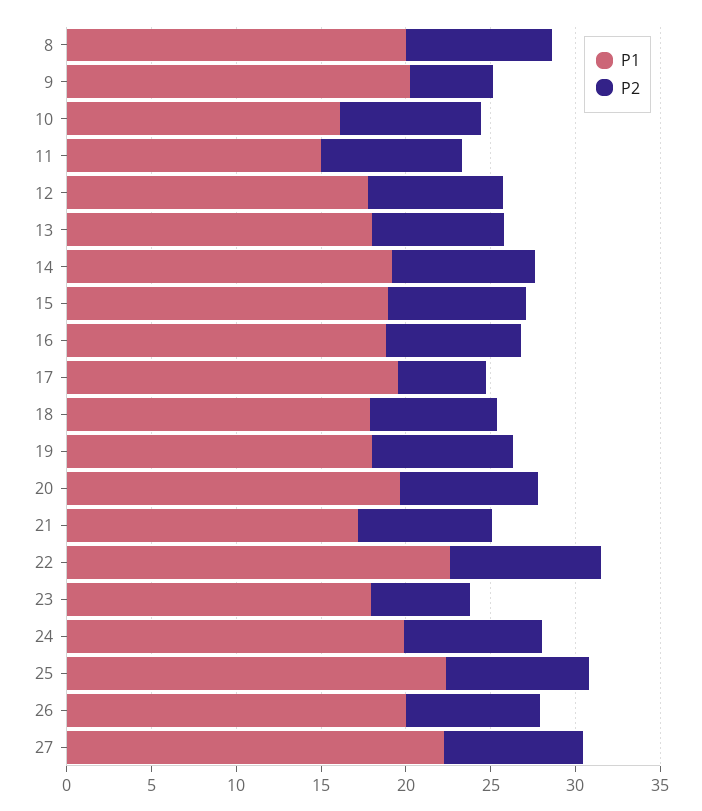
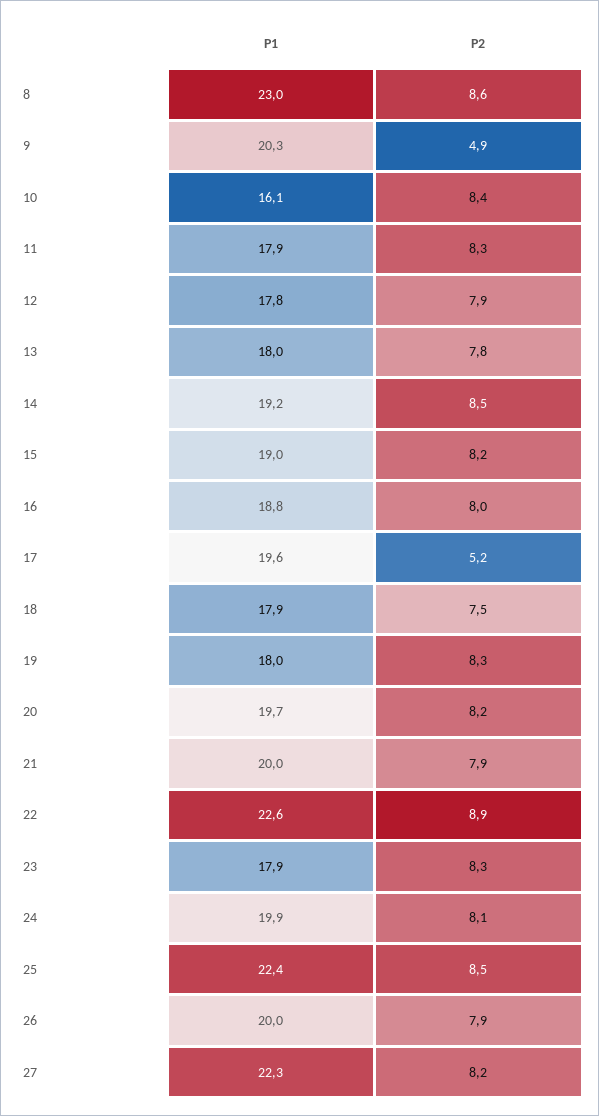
P1, 8: 20 -> 23
P1, 11: 15 -> 17.9
P1, 21: 17 -> 20
P2, 23: 6 -> 8.3

